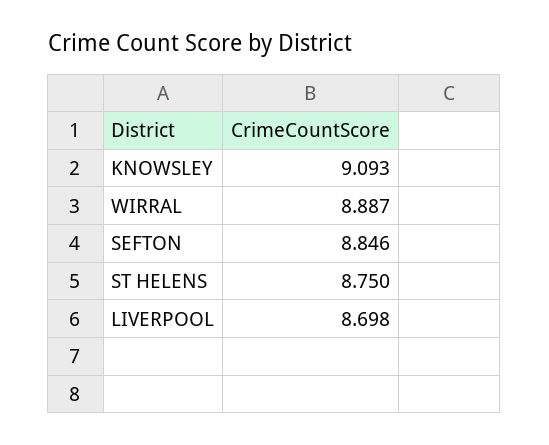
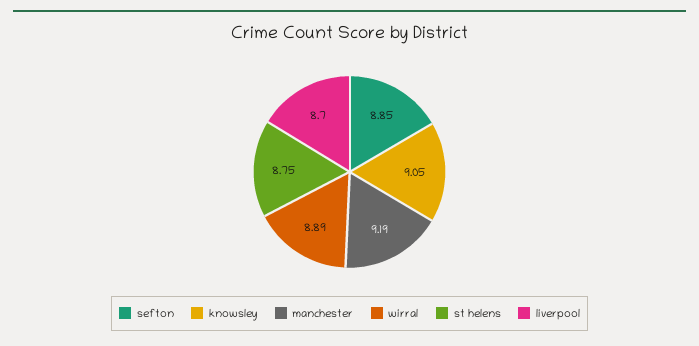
KNOWSLEY: 9.093 -> 9.05
manchester: none -> 9.19

